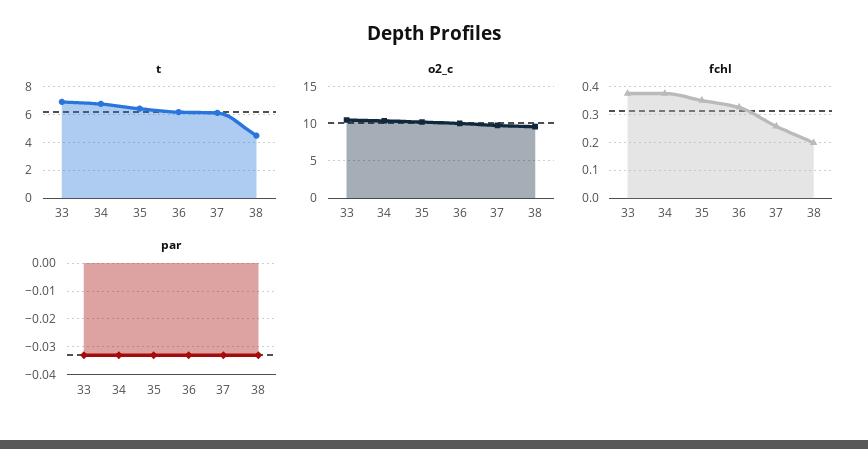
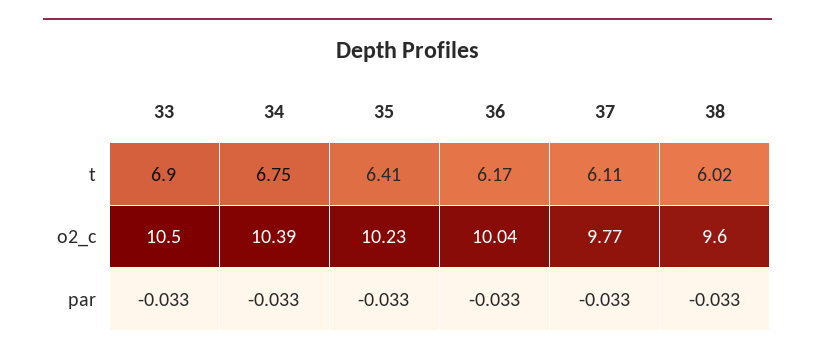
t, 38: 4.5 -> 6.02
fchl, 33: 0.375 -> none
fchl, 34: 0.375 -> none
fchl, 35: 0.35 -> none
fchl, 36: 0.325 -> none
fchl, 37: 0.25 -> none
fchl, 38: 0.2 -> none

